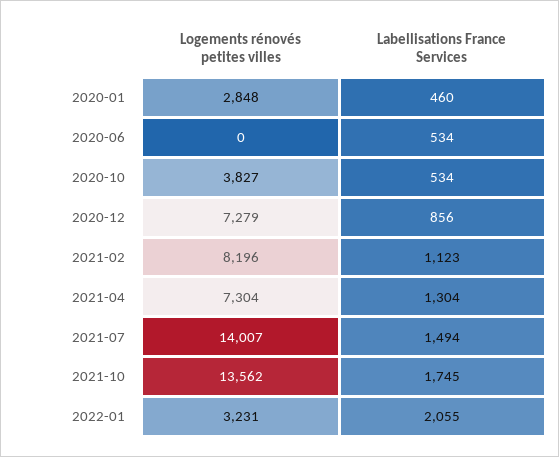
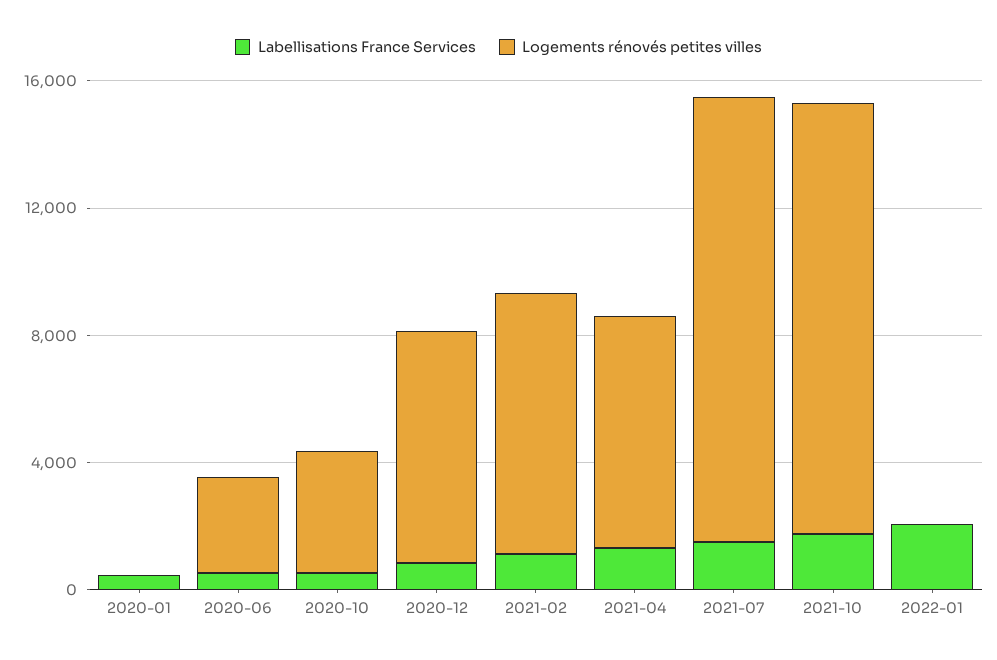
Logements rénovés petites villes, 2020-01: 2848 -> 0
Logements rénovés petites villes, 2020-06: 0 -> 3000
Logements rénovés petites villes, 2022-01: 3231 -> 0

